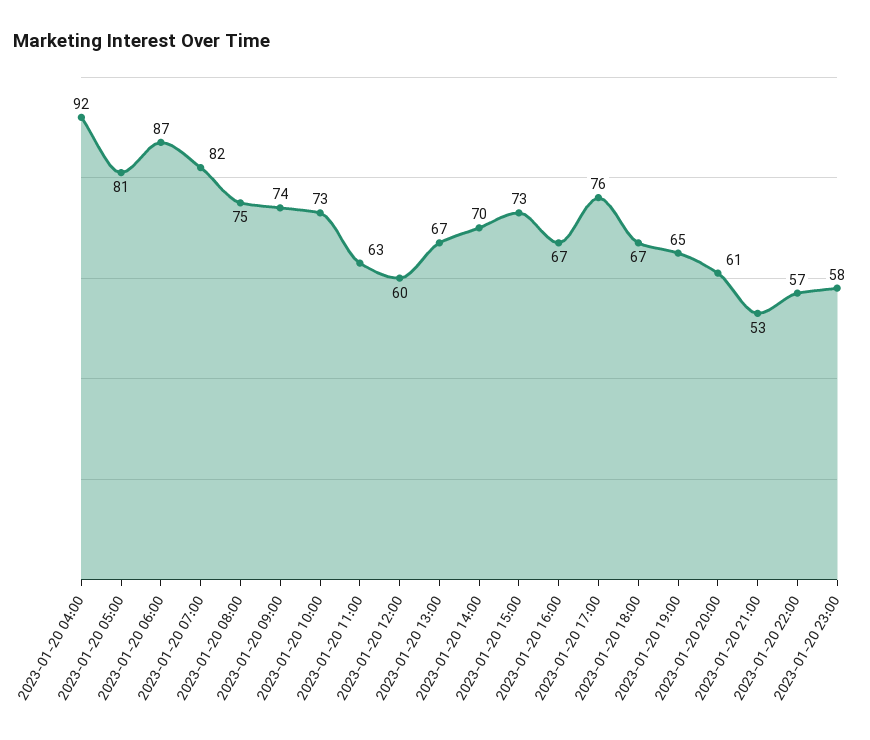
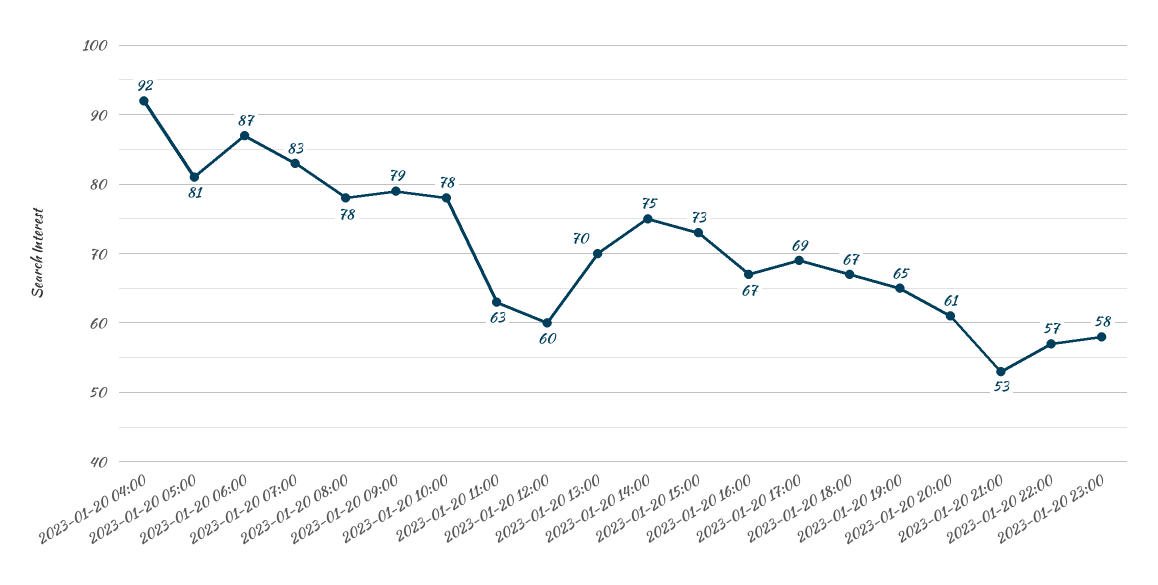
2023-01-20 07:00: 82 -> 83
2023-01-20 08:00: 75 -> 78
2023-01-20 09:00: 74 -> 79
2023-01-20 10:00: 73 -> 78
2023-01-20 13:00: 67 -> 70
2023-01-20 14:00: 70 -> 75
2023-01-20 17:00: 76 -> 69

